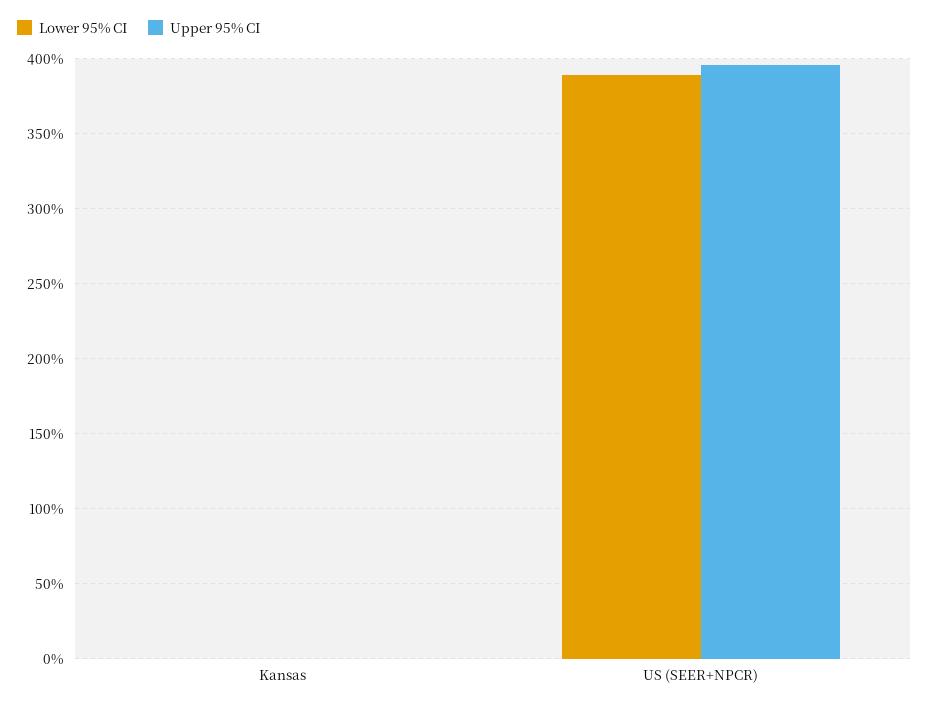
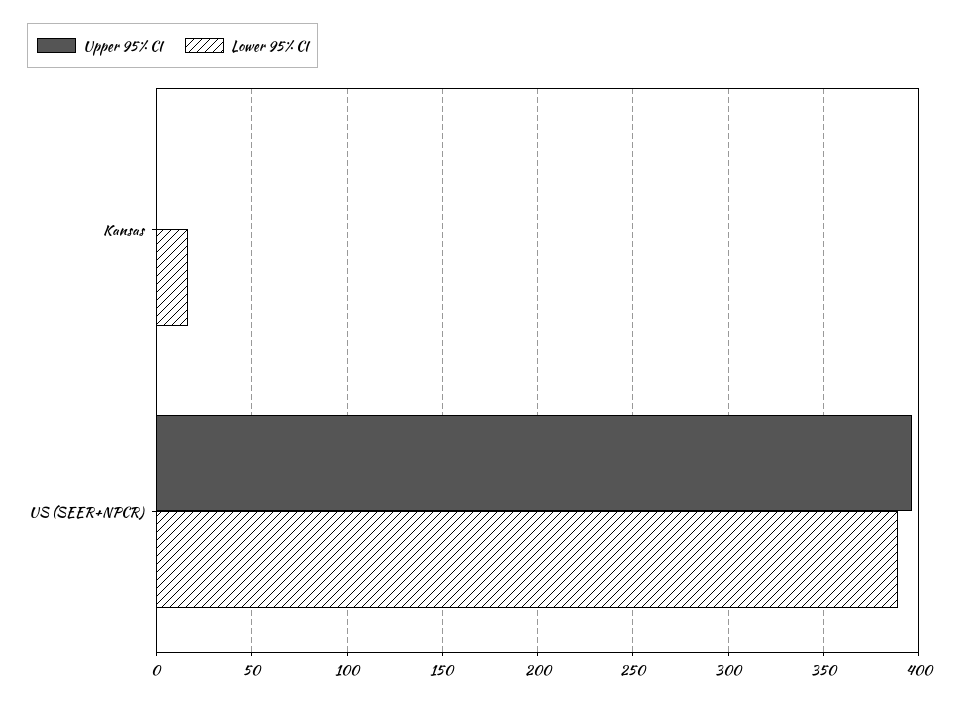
Lower 95% CI, Kansas: 0 -> 15

